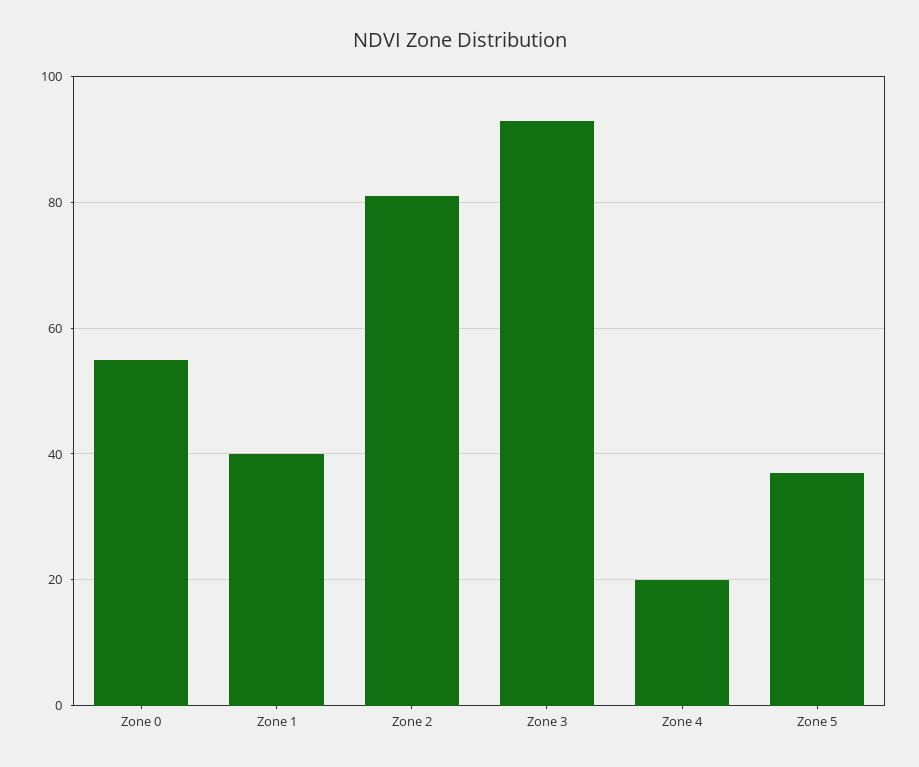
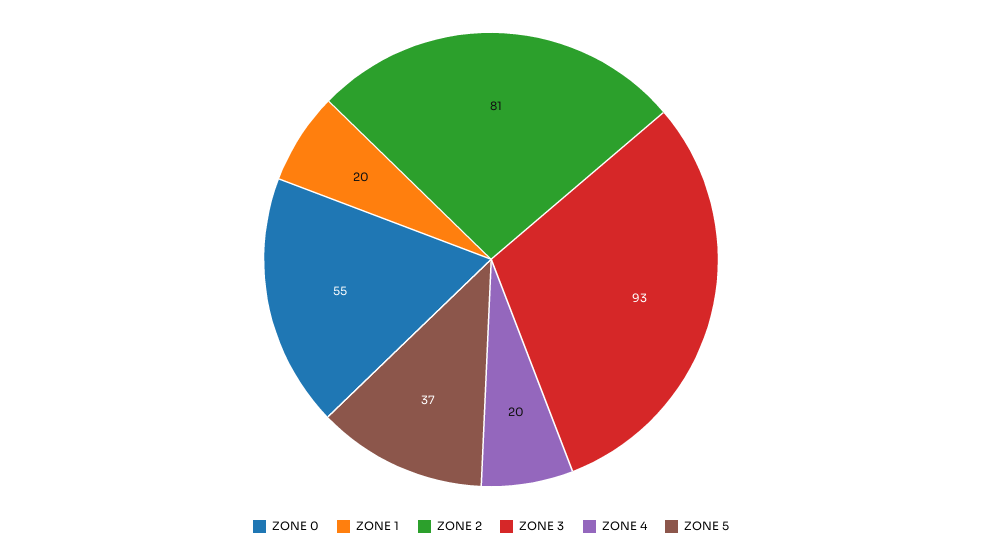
Zone 1: 40 -> 20

